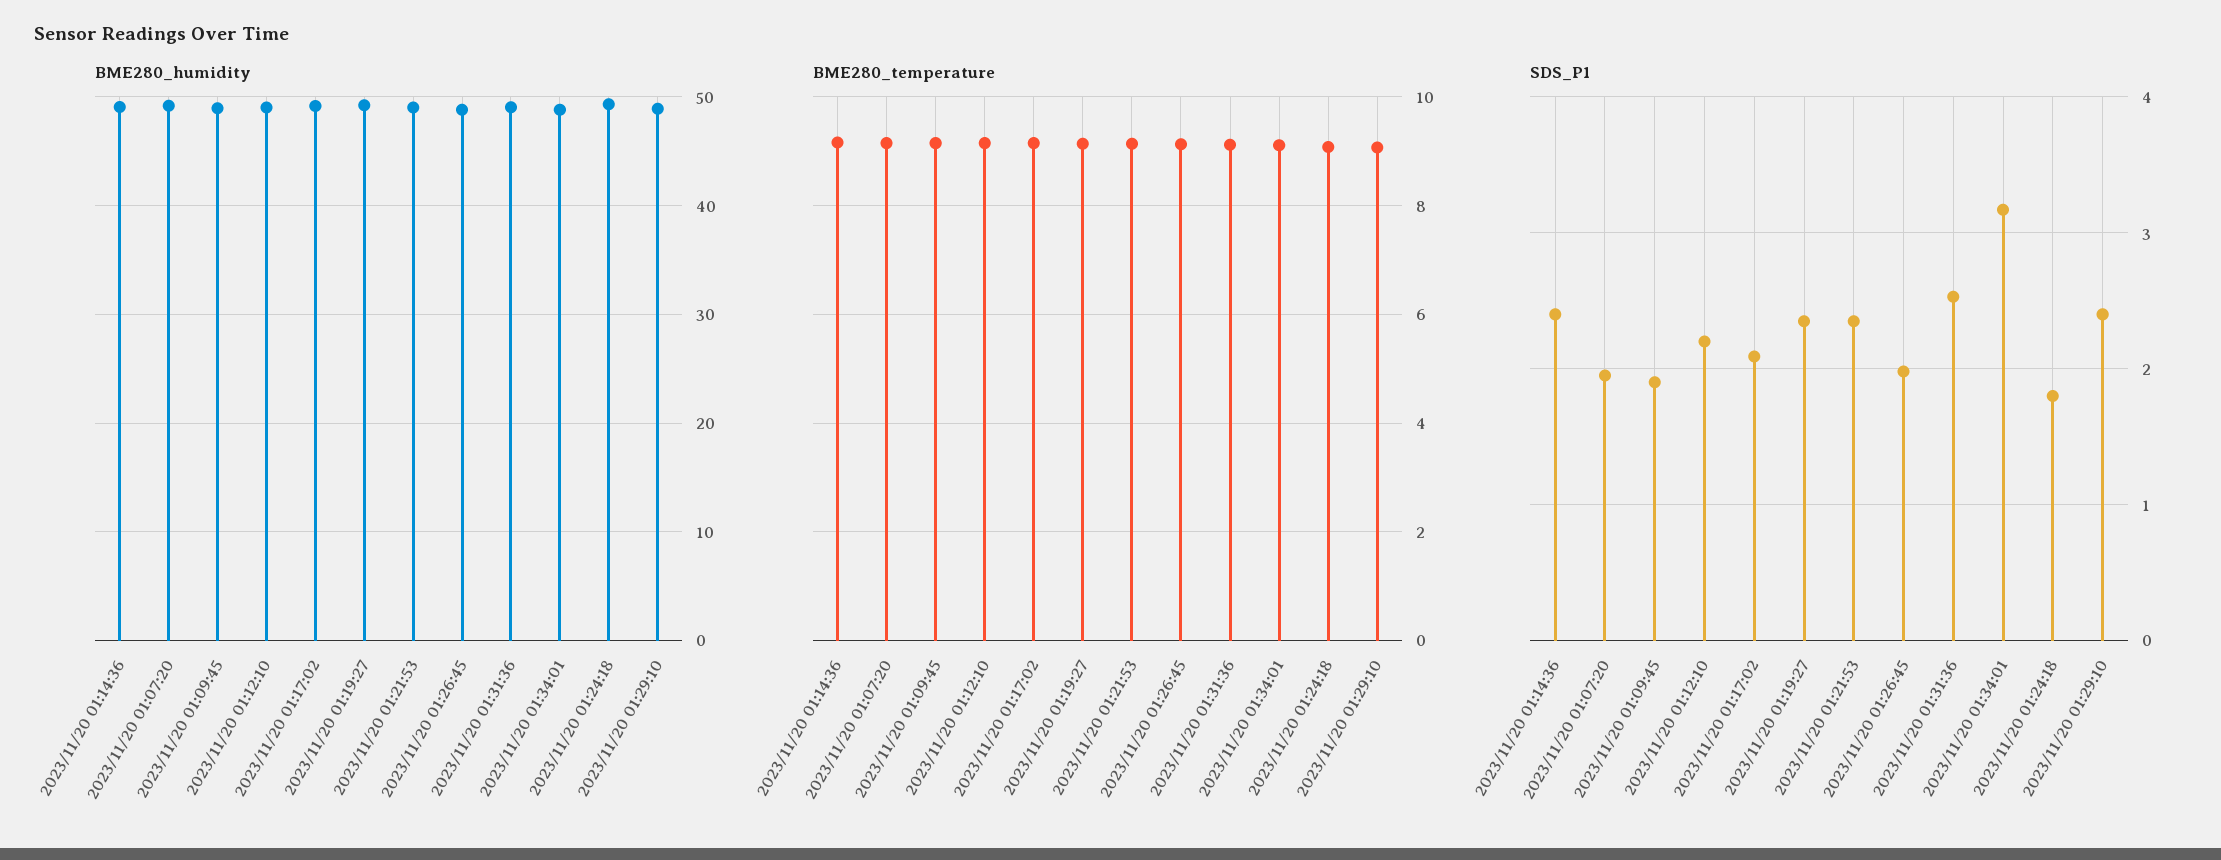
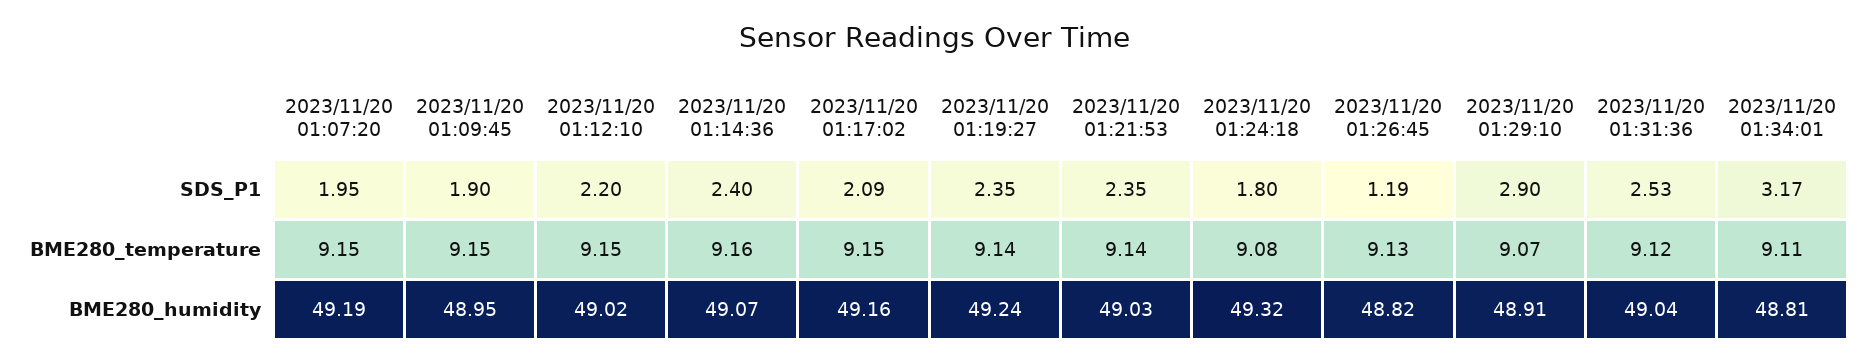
SDS_P1, 2023/11/20 01:26:45: 2 -> 1.19
SDS_P1, 2023/11/20 01:29:10: 2.4 -> 2.9

